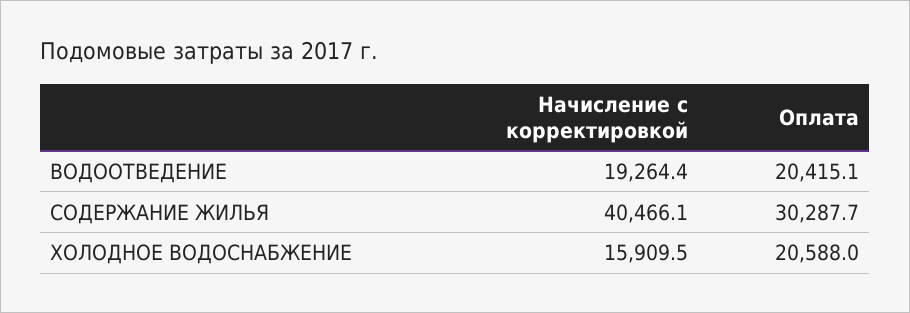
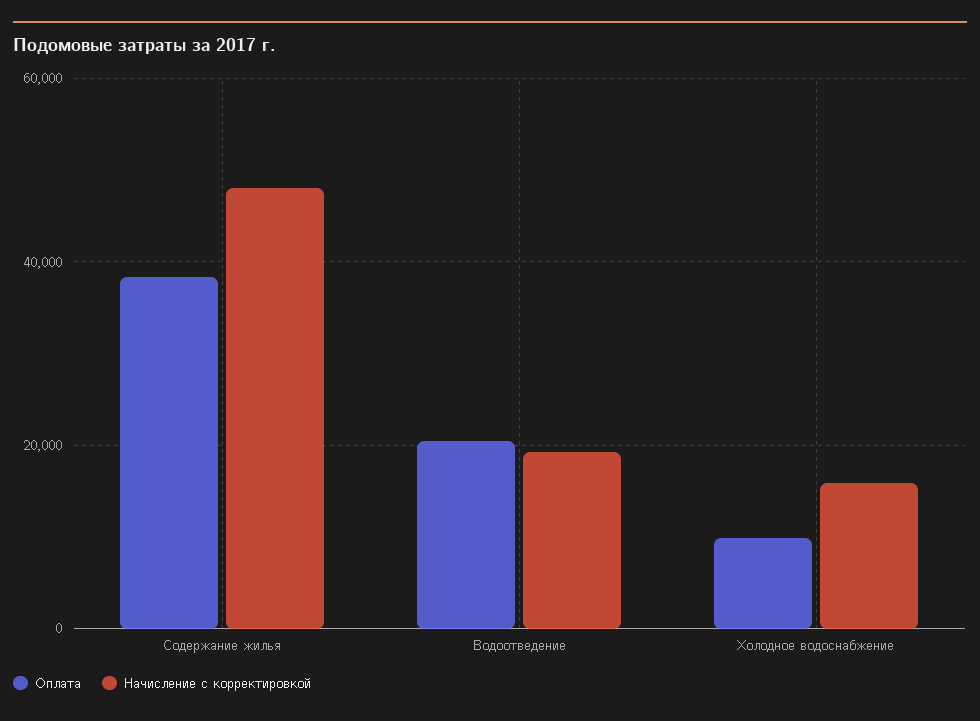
Начисление с корректировкой, СОДЕРЖАНИЕ ЖИЛЬЯ: 40466.1 -> 48000
Оплата, СОДЕРЖАНИЕ ЖИЛЬЯ: 30287.7 -> 38000
Оплата, ХОЛОДНОЕ ВОДОСНАБЖЕНИЕ: 20588 -> 10000

